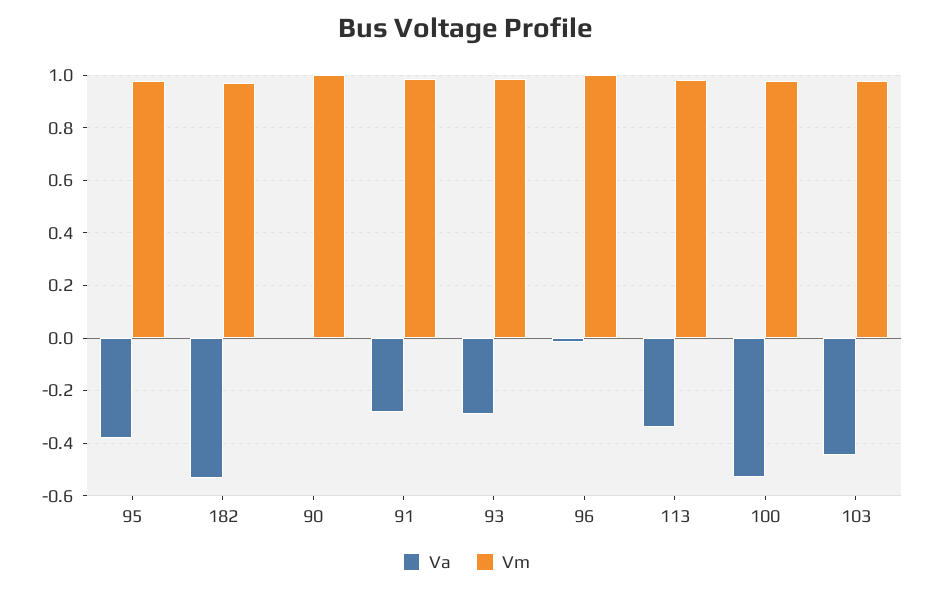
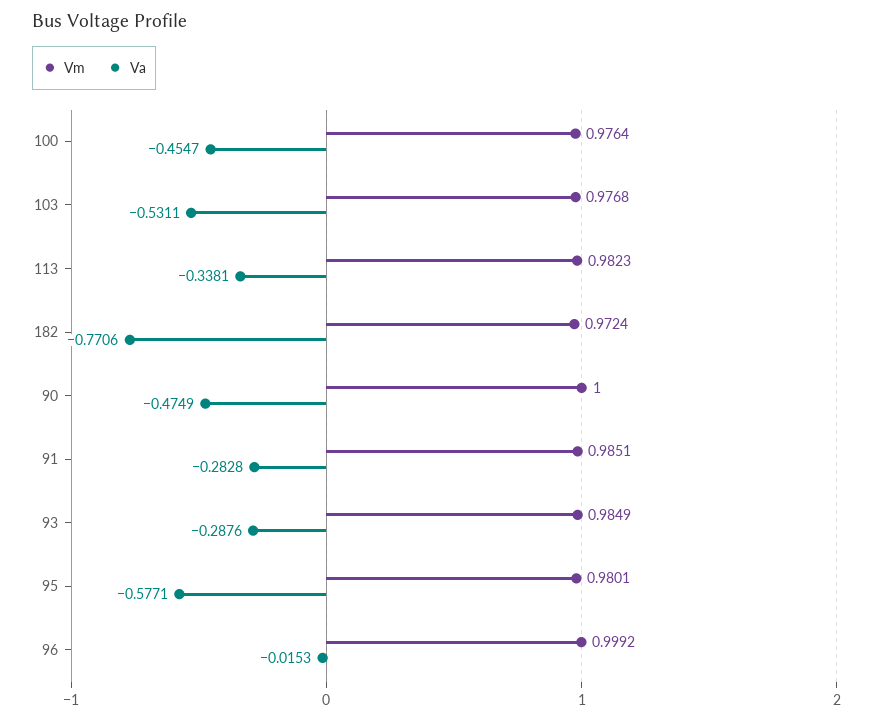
Va, 95: -0.375 -> -0.5771
Va, 182: -0.525 -> -0.7706
Va, 90: 0 -> -0.4749
Va, 100: -0.525 -> -0.4547
Va, 103: -0.45 -> -0.5311

